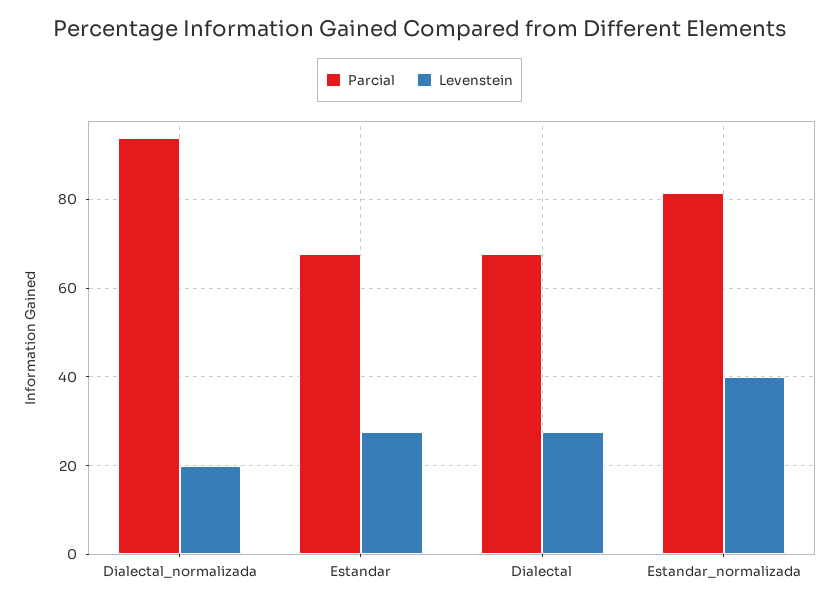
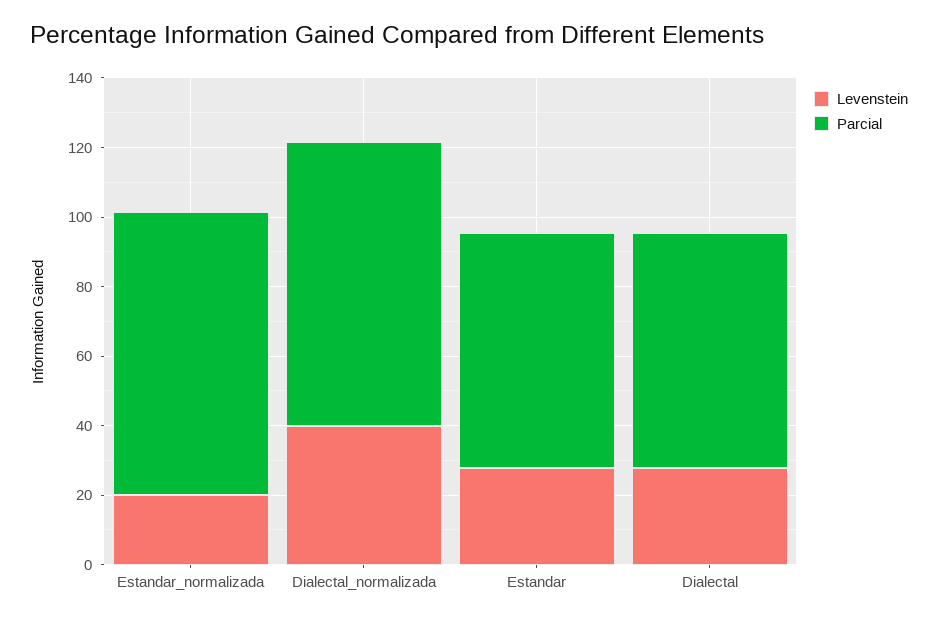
Parcial, Dialectal_normalizada: 94 -> 80
Levenstein, Dialectal_normalizada: 20 -> 40
Levenstein, Estandar_normalizada: 40 -> 20

